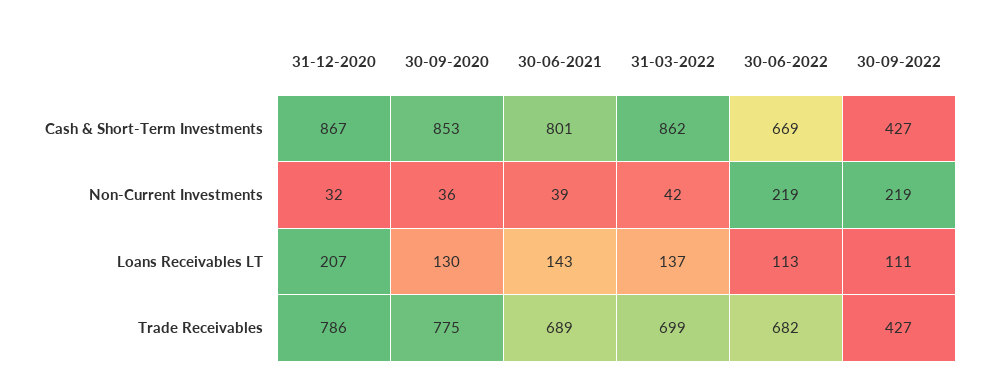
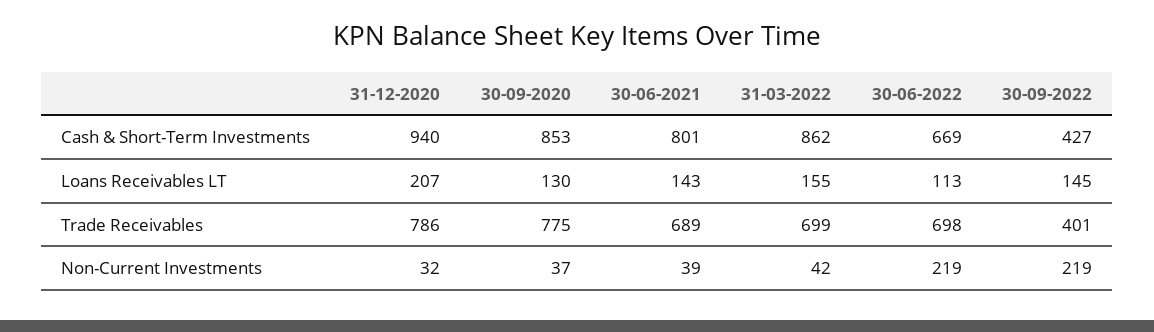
31-12-2020, Cash & Short-Term Investments: 867 -> 940
30-09-2020, Non-Current Investments: 36 -> 37
31-03-2022, Loans Receivables LT: 137 -> 155
30-09-2022, Loans Receivables LT: 111 -> 145
30-06-2022, Trade Receivables: 682 -> 698
30-09-2022, Trade Receivables: 427 -> 401

